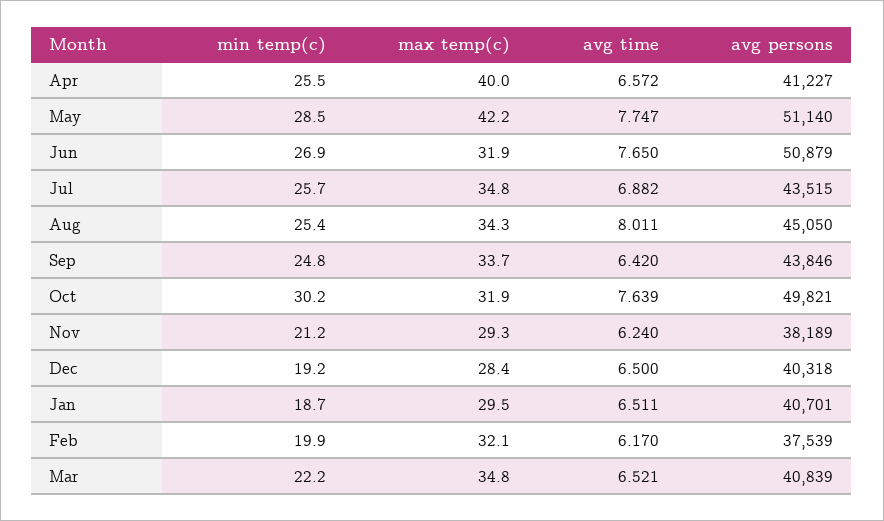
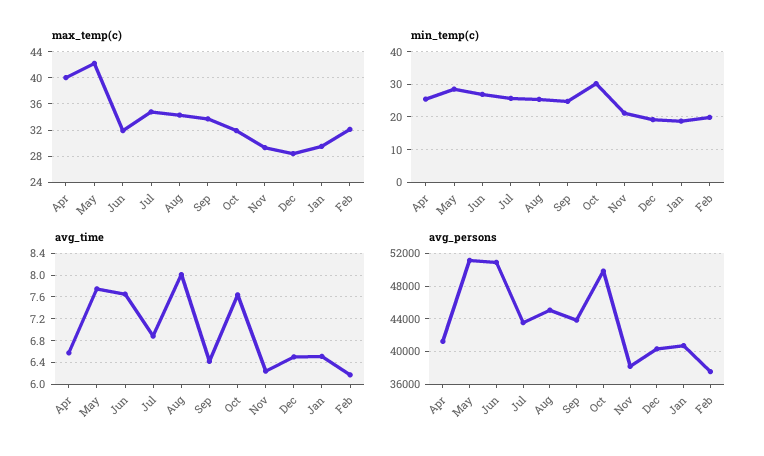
min temp(c), Mar: 22.2 -> none
max temp(c), Mar: 34.8 -> none
avg time, Mar: 6.521 -> none
avg persons, Mar: 40839 -> none

